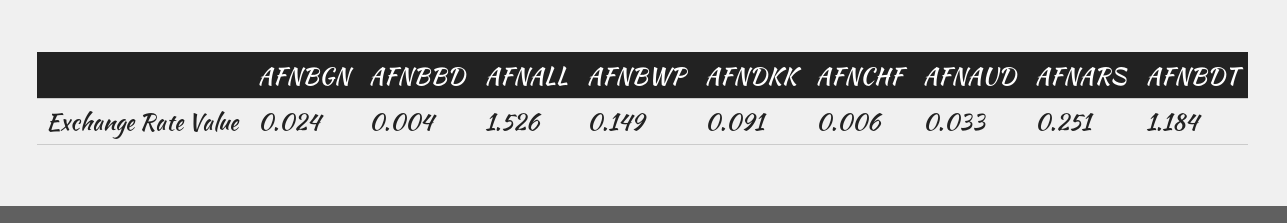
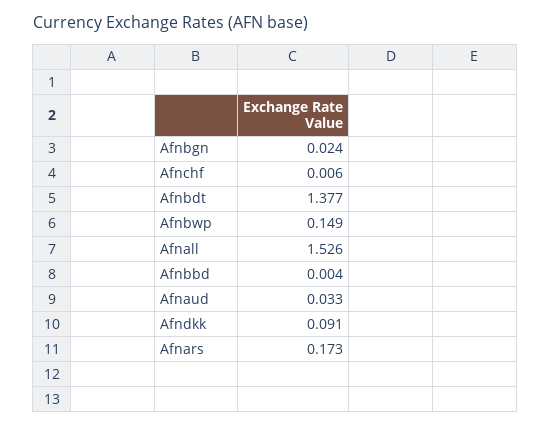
AFNARS: 0.251 -> 0.173
AFNBDT: 1.184 -> 1.377

